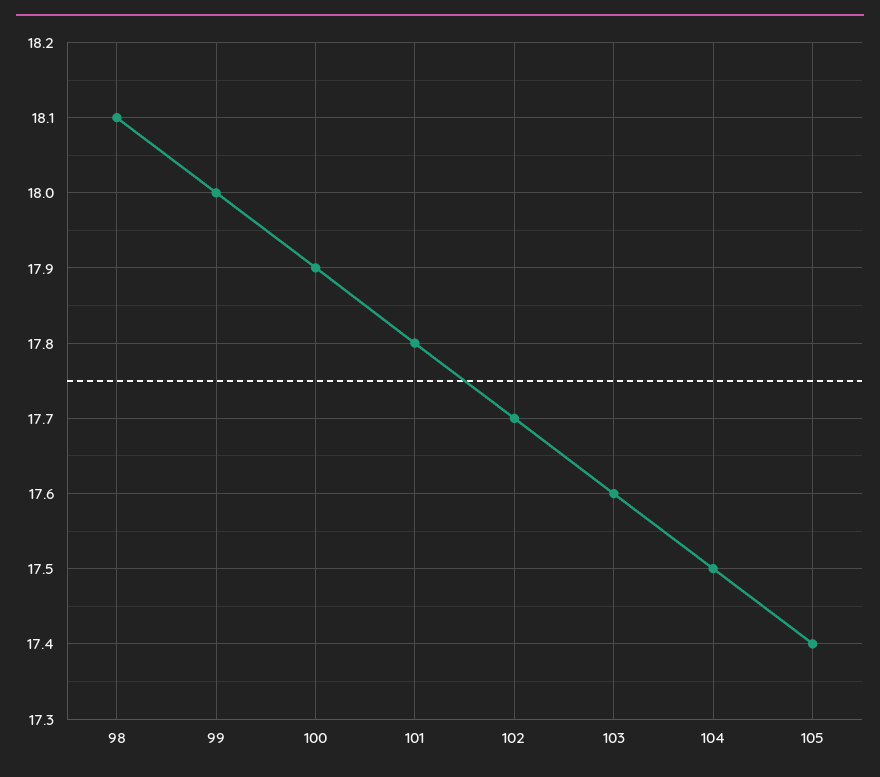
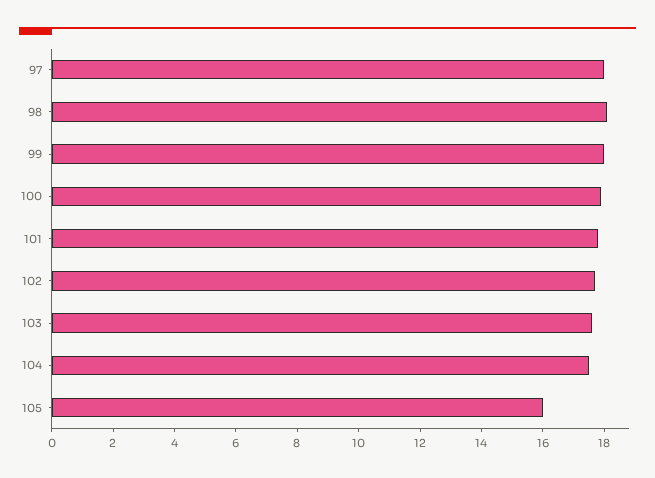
105: 17.4 -> 16
97: none -> 18

